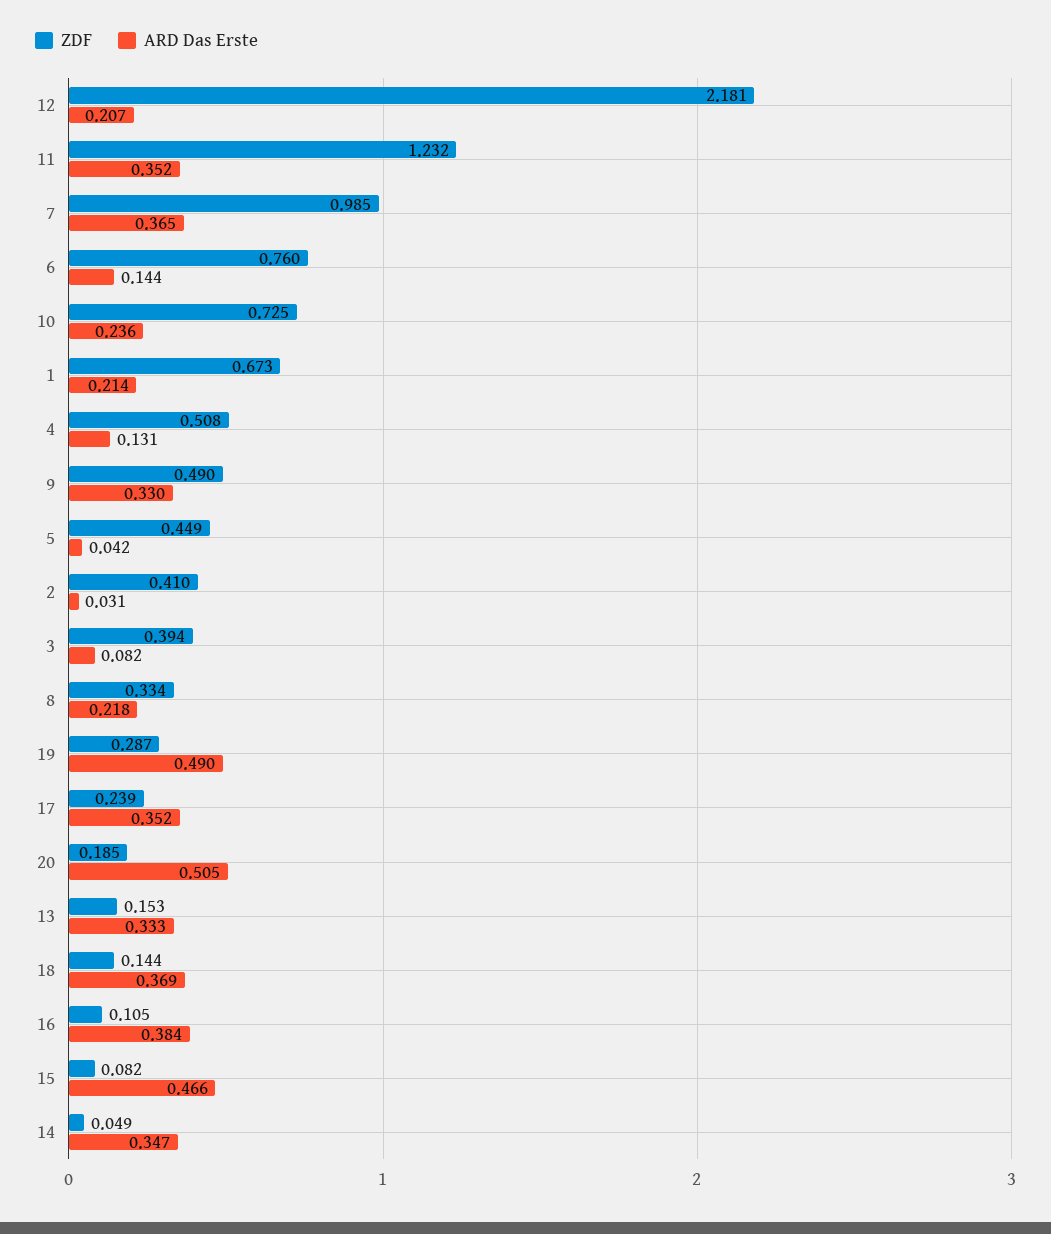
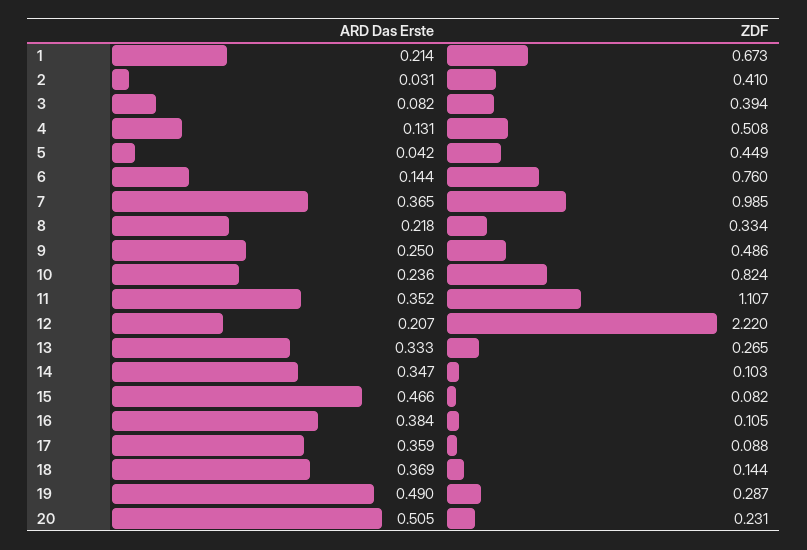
ZDF, 12: 2.181 -> 2.22
ZDF, 11: 1.232 -> 1.107
ZDF, 10: 0.725 -> 0.824
ZDF, 9: 0.49 -> 0.486
ARD Das Erste, 9: 0.33 -> 0.25
ZDF, 17: 0.239 -> 0.088
ARD Das Erste, 17: 0.352 -> 0.359
ZDF, 20: 0.185 -> 0.231
ZDF, 13: 0.153 -> 0.265
ZDF, 14: 0.049 -> 0.103

